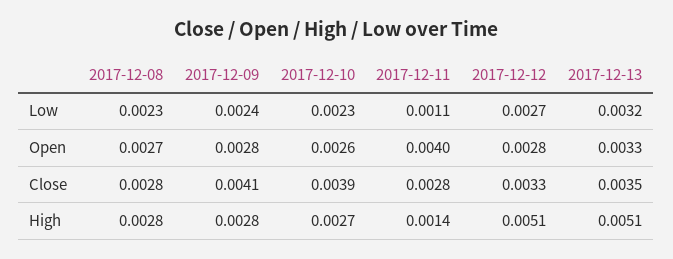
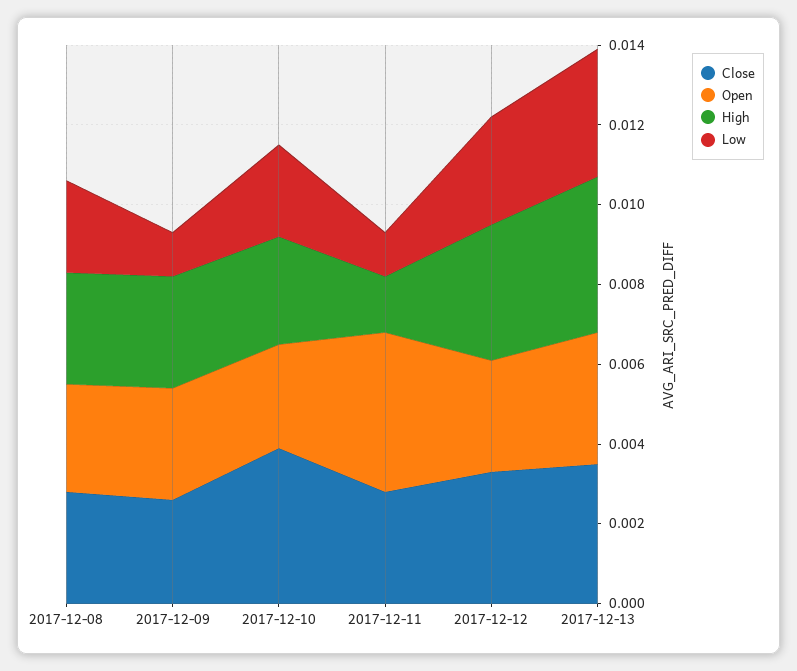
Low, 2017-12-09: 0.0024 -> 0.001
Close, 2017-12-09: 0.0041 -> 0.0025
High, 2017-12-12: 0.0051 -> 0.0035
High, 2017-12-13: 0.0051 -> 0.004

